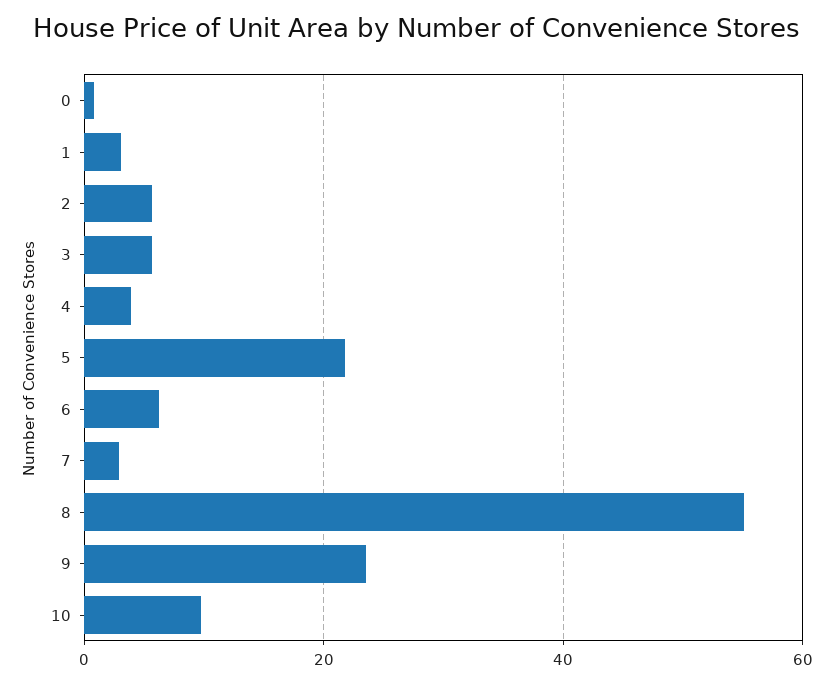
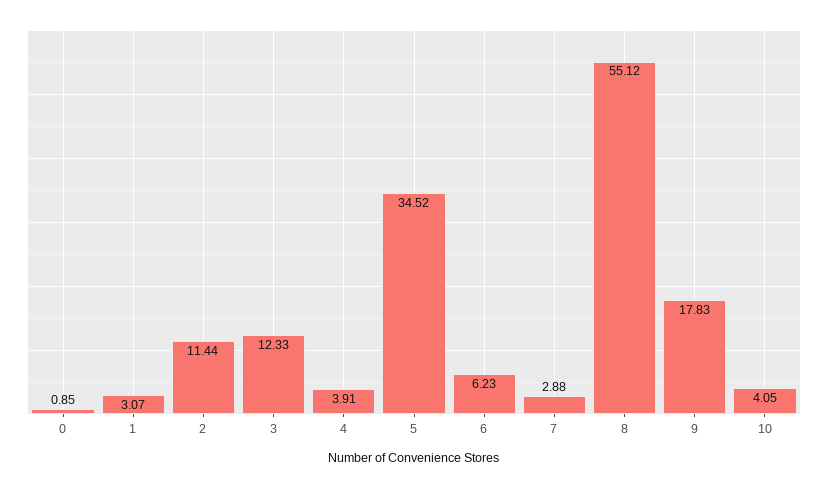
2: 6 -> 11.44
3: 6 -> 12.33
5: 22 -> 34.52
9: 24 -> 17.83
10: 10 -> 4.05

